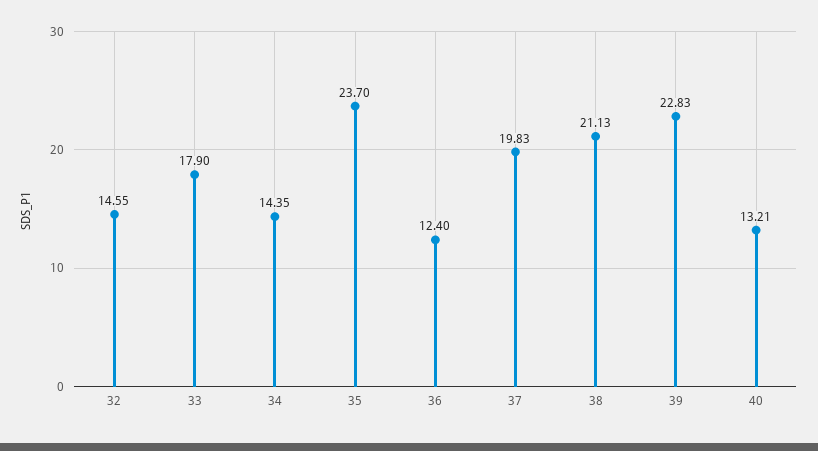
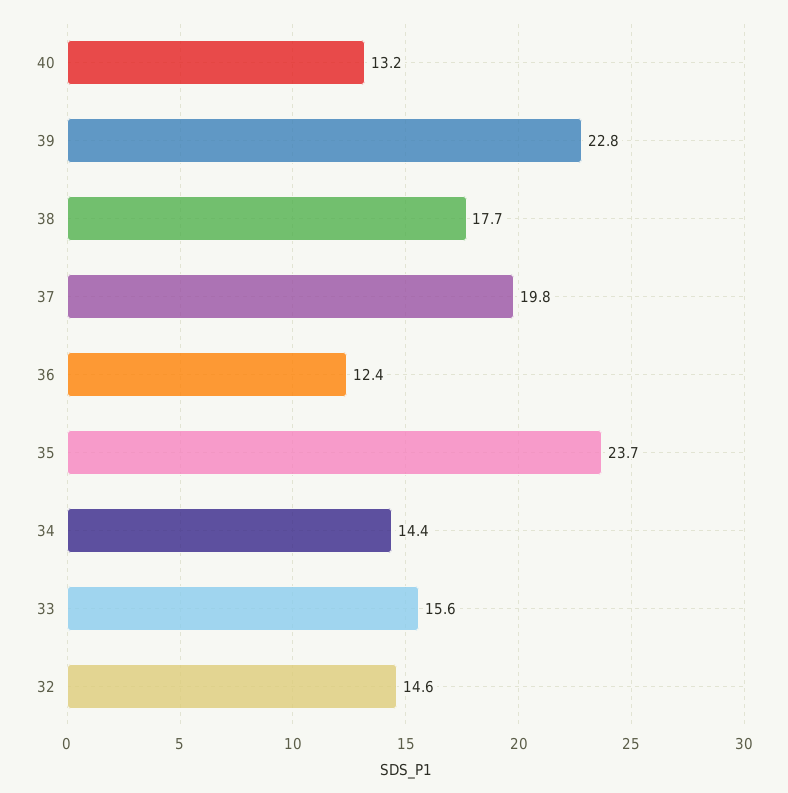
33: 17.9 -> 15.6
38: 21.13 -> 17.7

